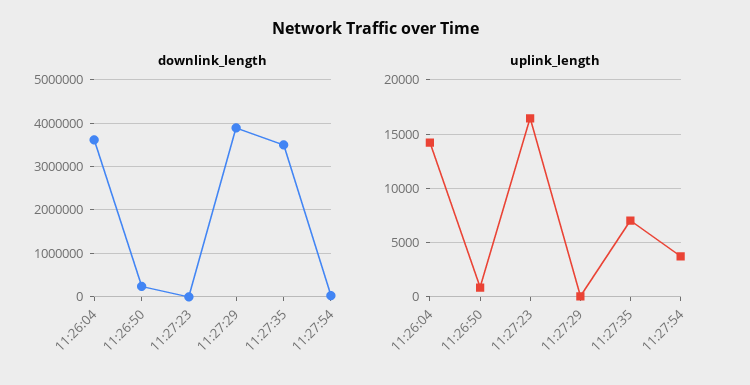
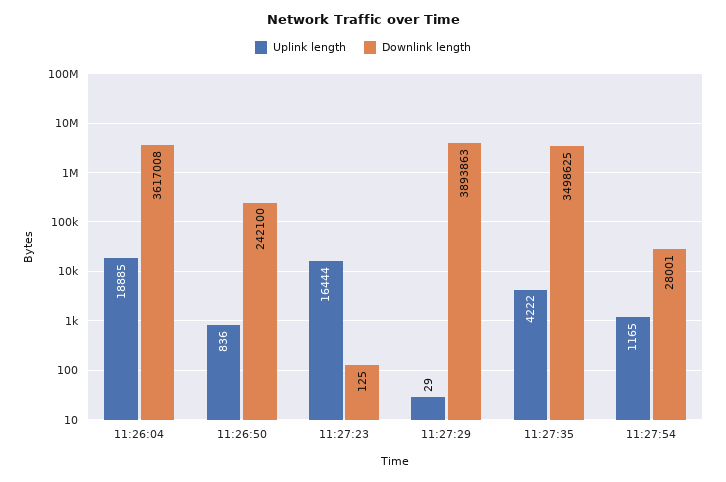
uplink_length, 11:26:04: 14000 -> 18885
uplink_length, 11:27:35: 7000 -> 4222
uplink_length, 11:27:54: 4000 -> 1165

